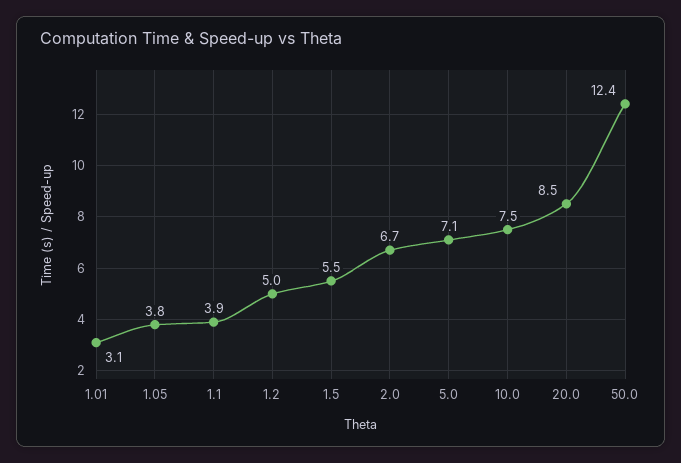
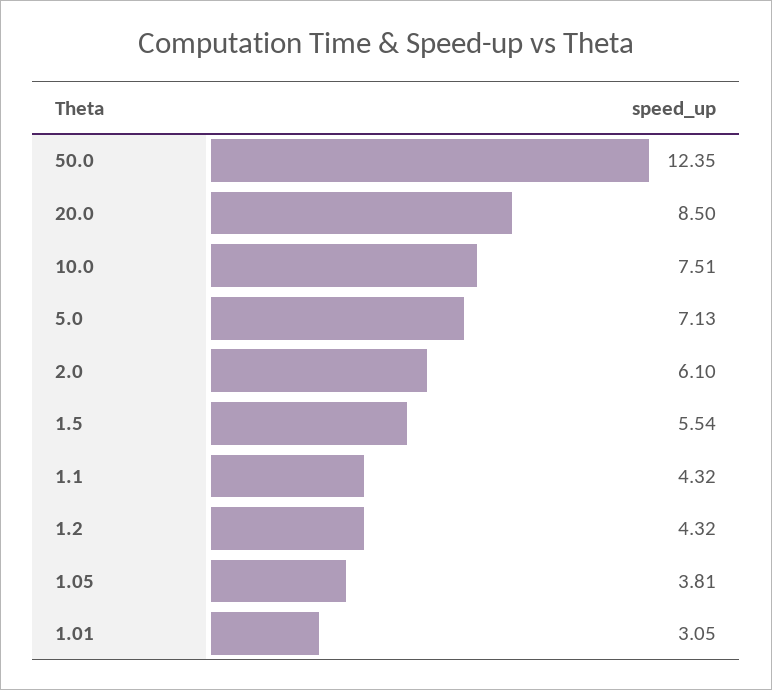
1.1: 3.9 -> 4.32
1.2: 5 -> 4.32
2.0: 6.7 -> 6.1

